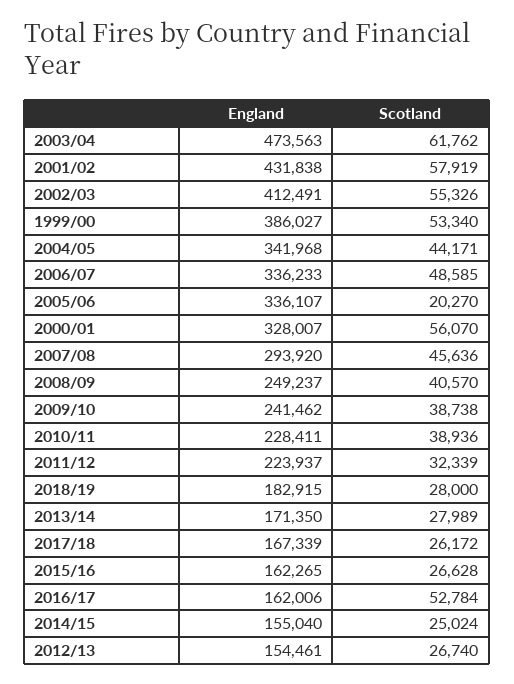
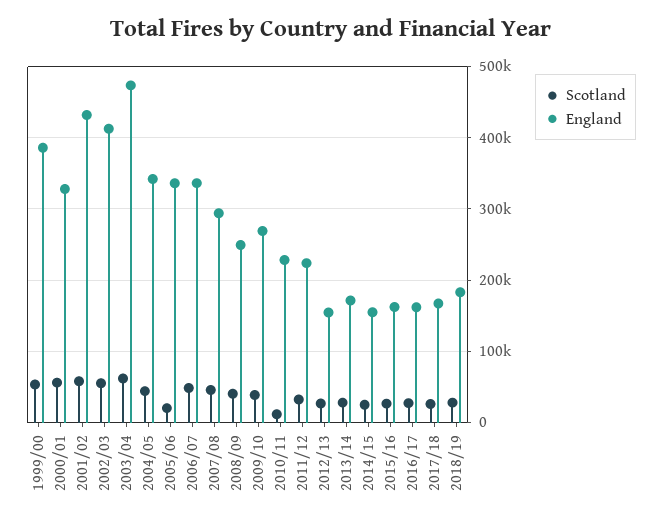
England, 2009/10: 241462 -> 270000
Scotland, 2010/11: 38936 -> 10000
Scotland, 2016/17: 52784 -> 30000

